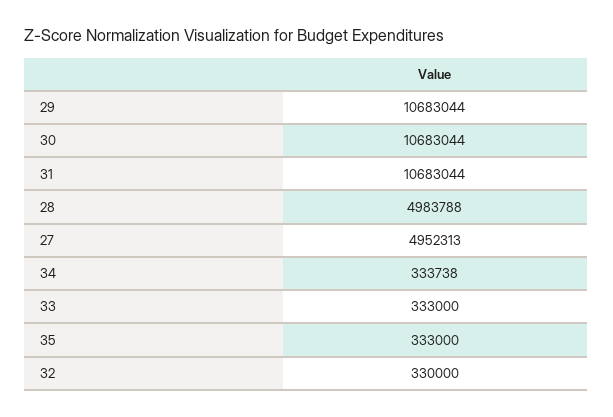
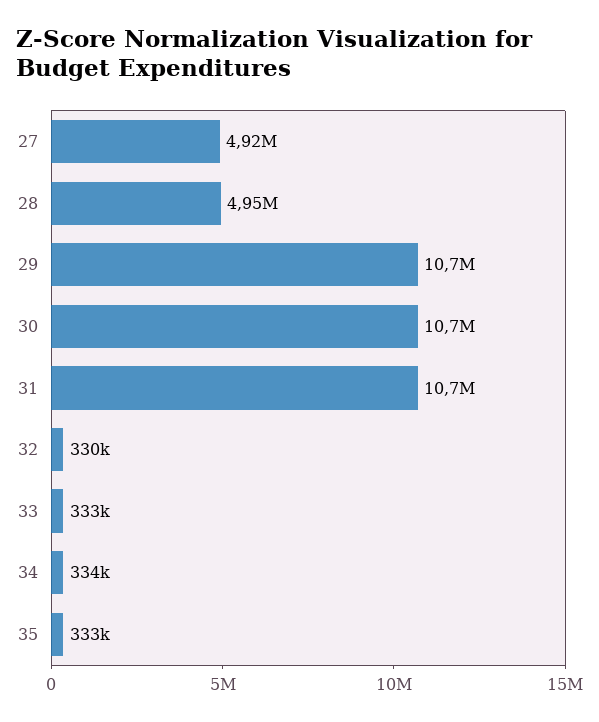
28: 4983788 -> 4950000
27: 4952313 -> 4920000

